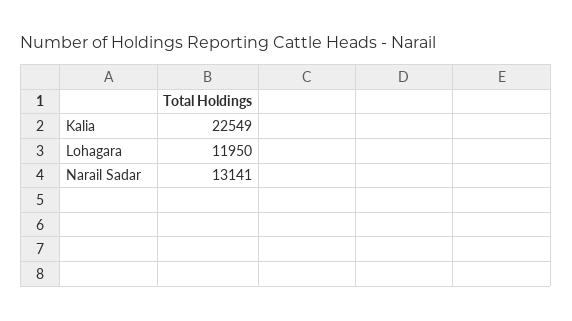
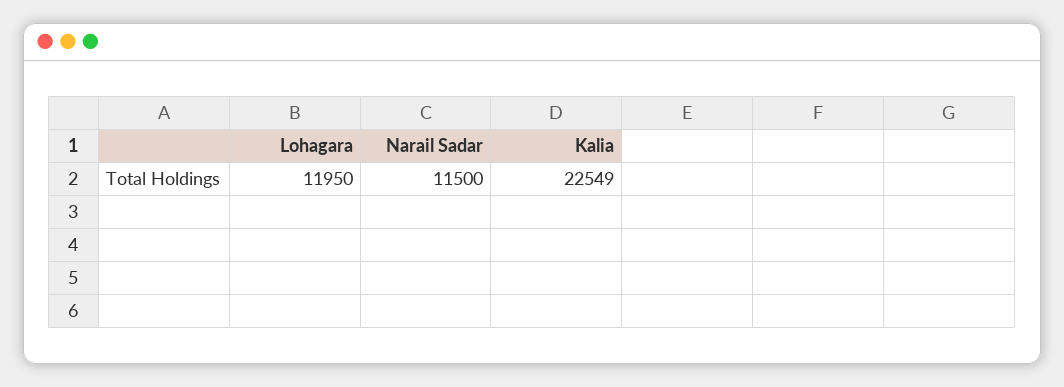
Narail Sadar: 13141 -> 11500

